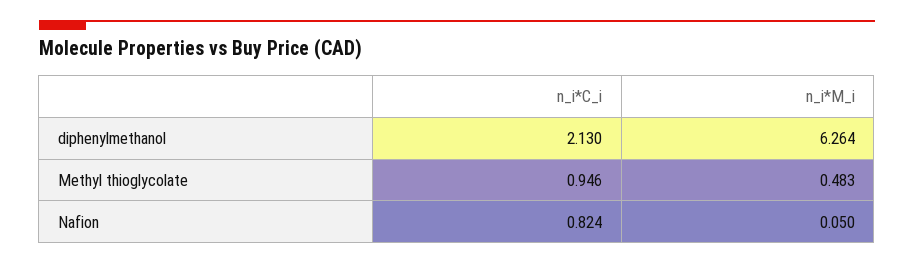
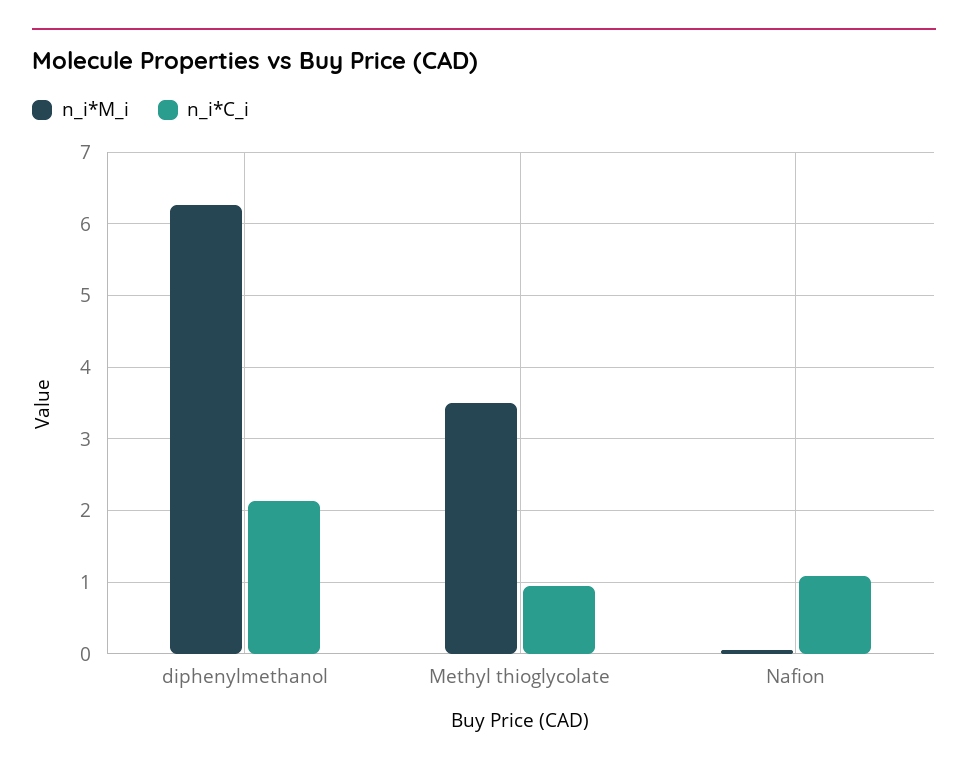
n_i*M_i, Methyl thioglycolate: 0.483 -> 3.5
n_i*C_i, Nafion: 0.824 -> 1.1

